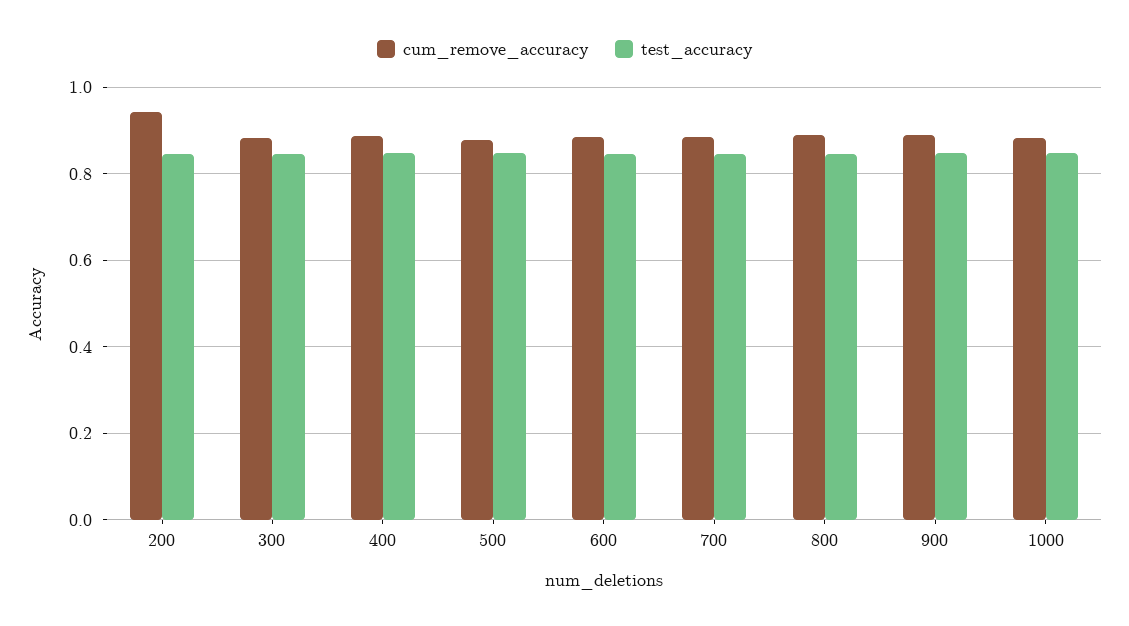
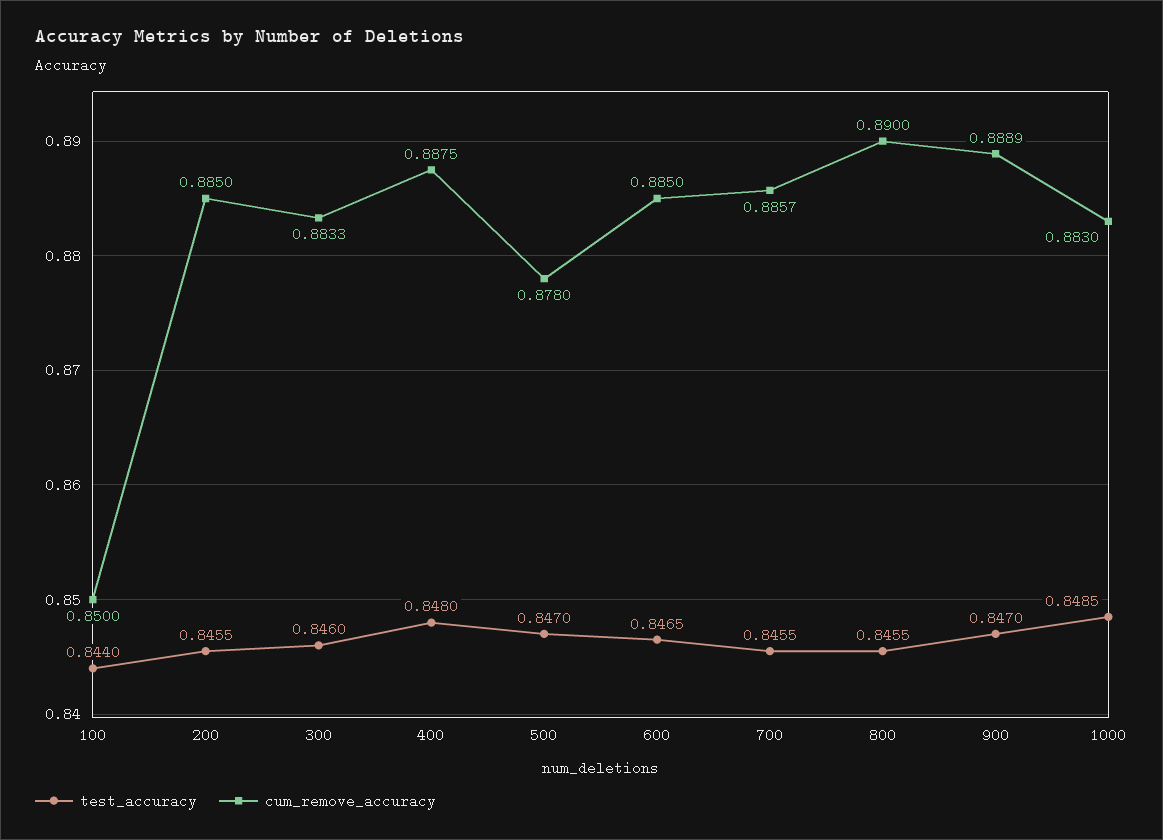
cum_remove_accuracy, 200: 0.94 -> 0.885
test_accuracy, 100: none -> 0.844
cum_remove_accuracy, 100: none -> 0.85

